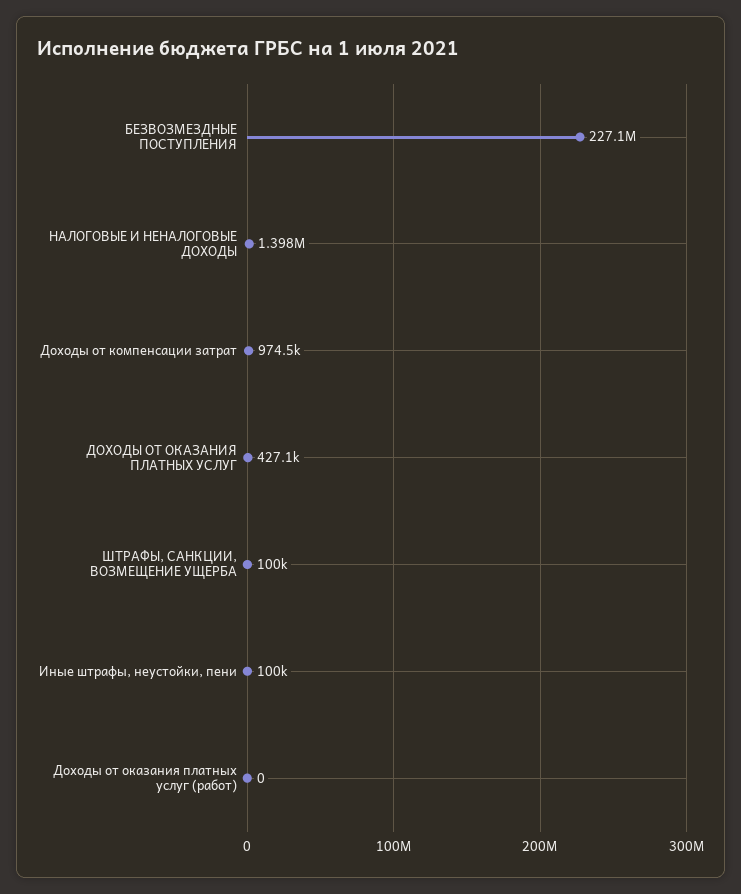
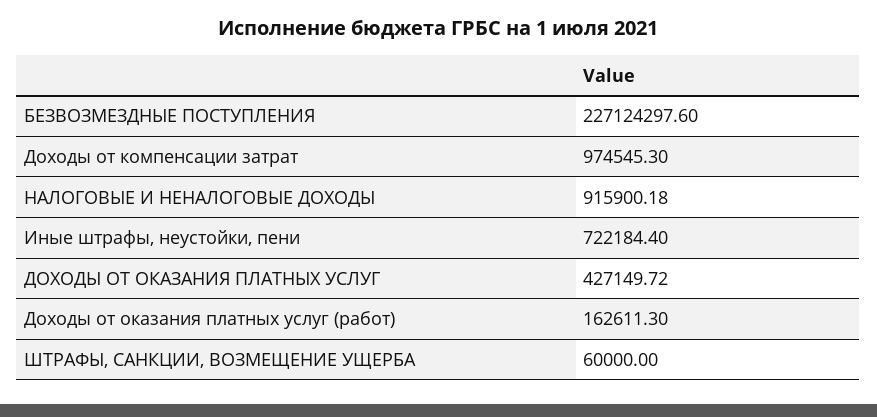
НАЛОГОВЫЕ И НЕНАЛОГОВЫЕ ДОХОДЫ: 1398000 -> 915900.18
ШТРАФЫ, САНКЦИИ, ВОЗМЕЩЕНИЕ УЩЕРБА: 100000 -> 60000
Иные штрафы, неустойки, пени: 100000 -> 722184.4
Доходы от оказания платных услуг (работ): 0 -> 162611.3

